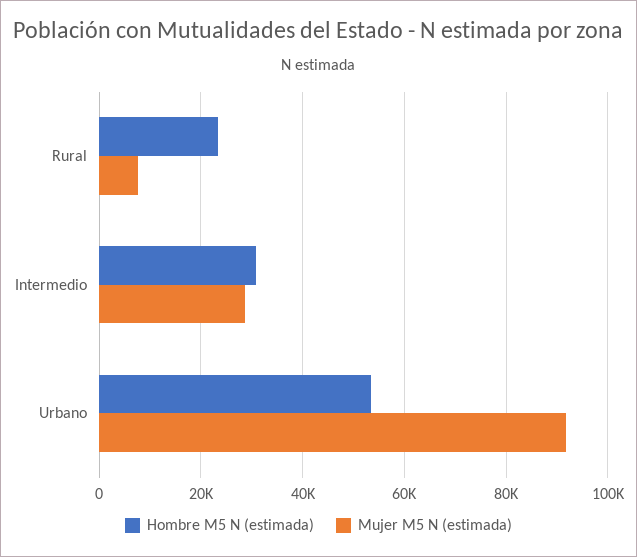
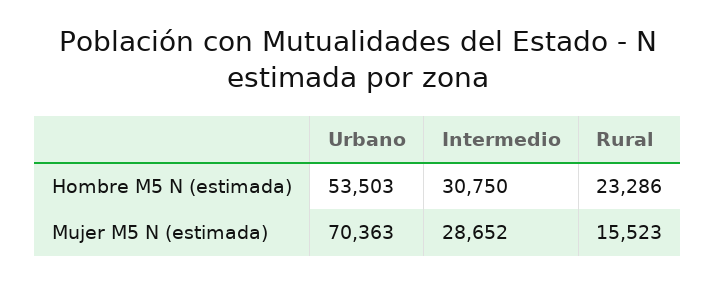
Mujer M5 N (estimada), Rural: 8000 -> 15523
Mujer M5 N (estimada), Urbano: 92000 -> 70363

